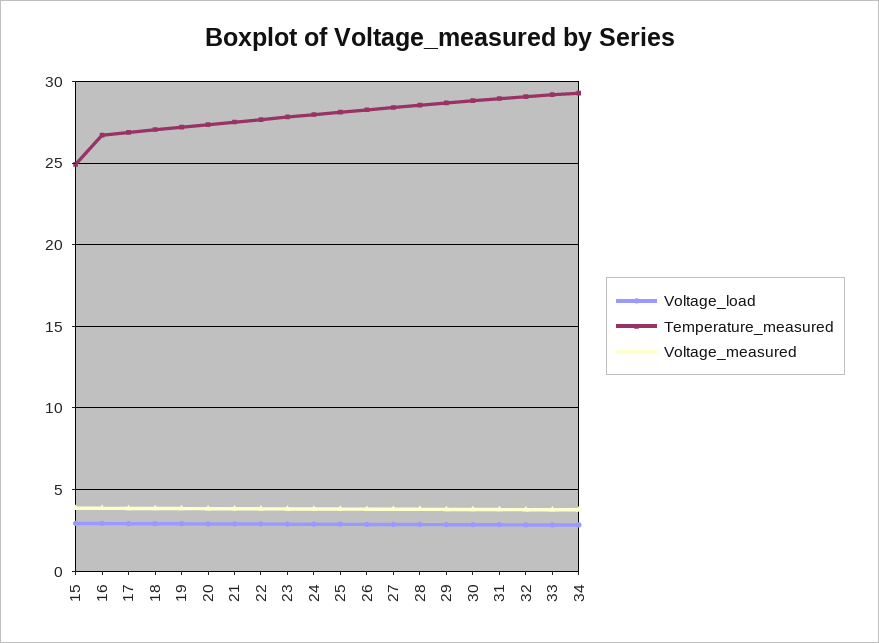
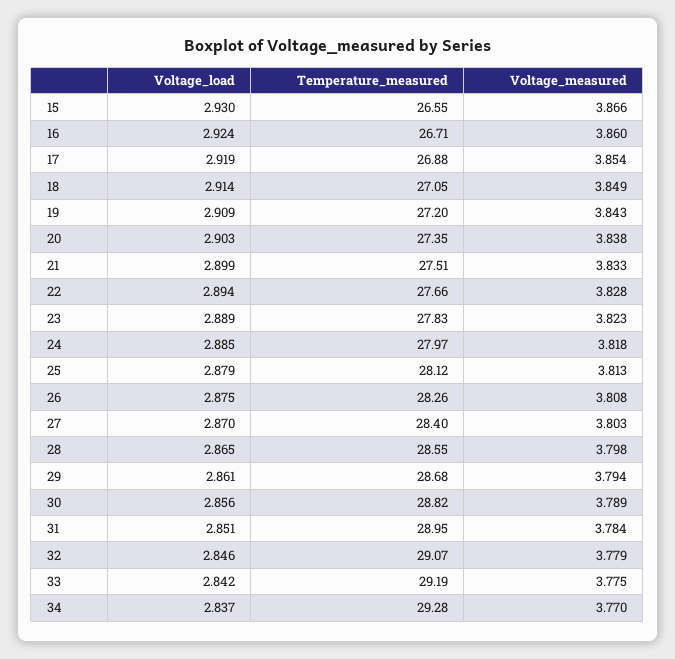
Temperature_measured, 15: 25 -> 26.55

